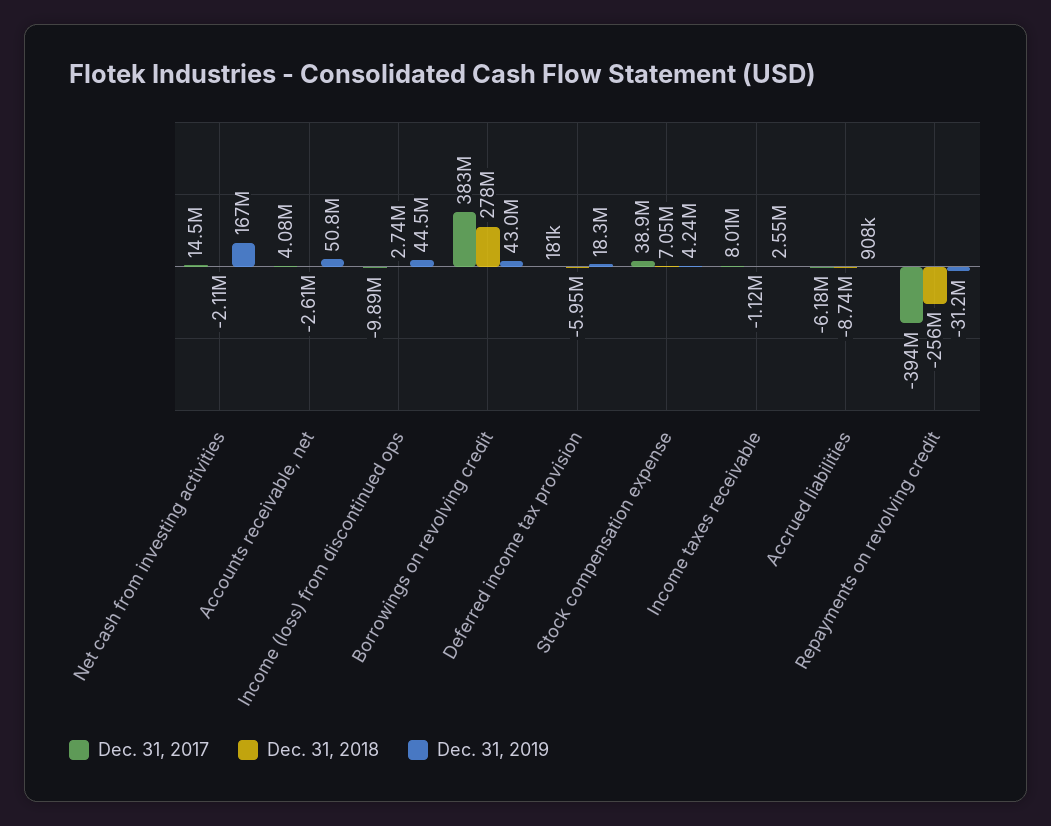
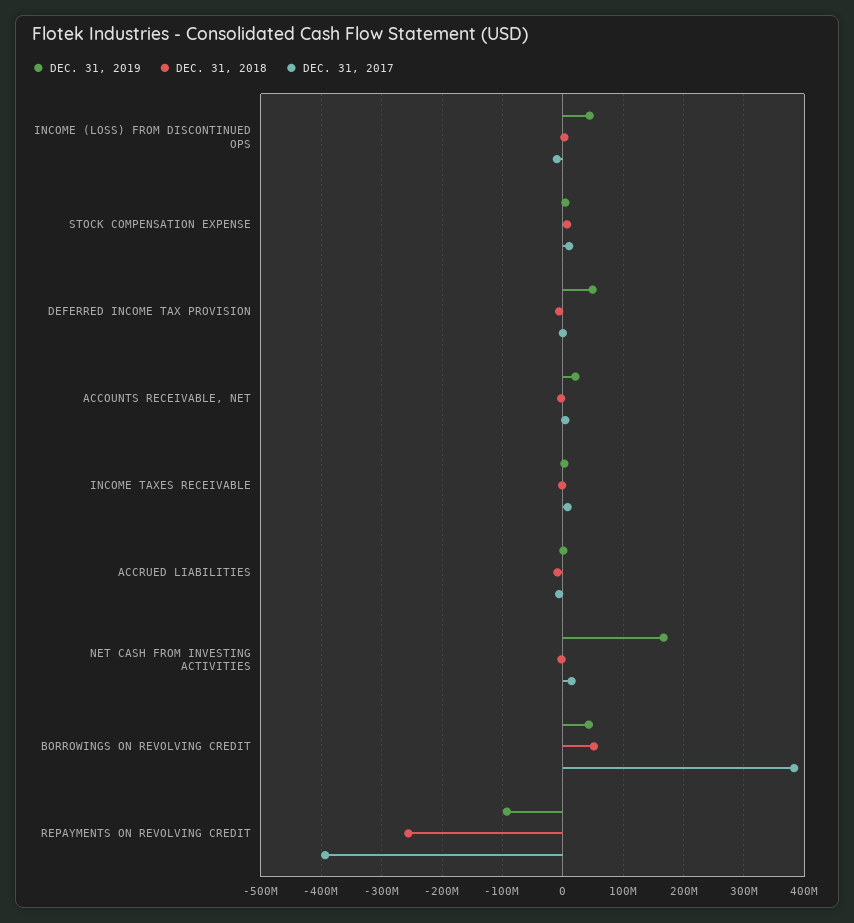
Dec. 31, 2019, Accounts receivable, net: 50800000 -> 20000000
Dec. 31, 2018, Borrowings on revolving credit: 278000000 -> 50000000
Dec. 31, 2019, Deferred income tax provision: 18300000 -> 50000000
Dec. 31, 2017, Stock compensation expense: 38900000 -> 10000000
Dec. 31, 2019, Repayments on revolving credit: -31200000 -> -90000000

